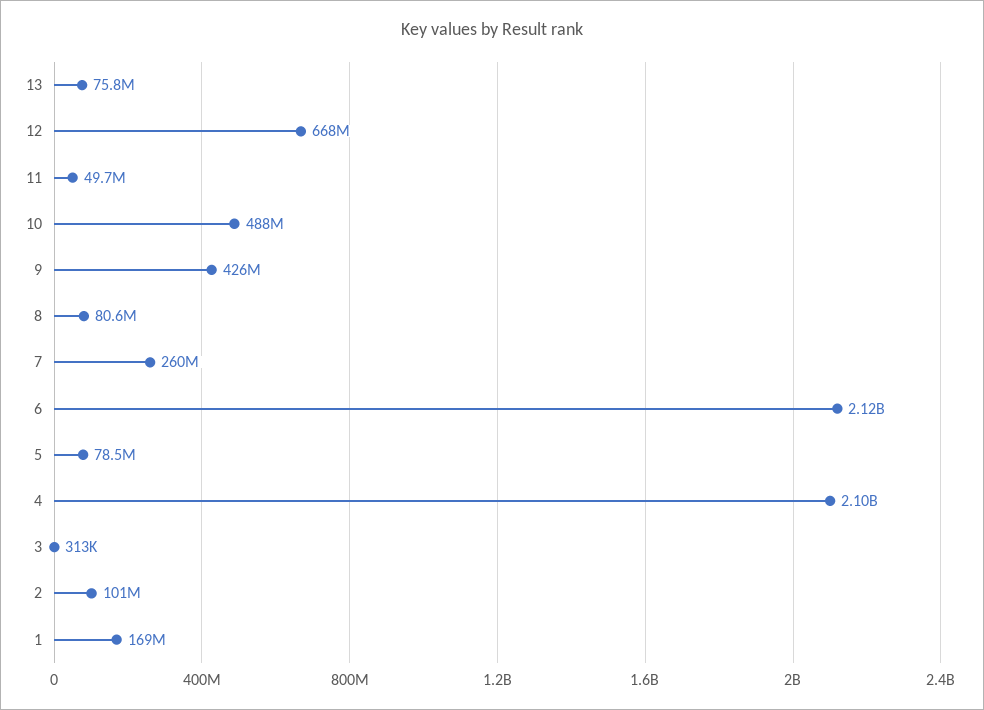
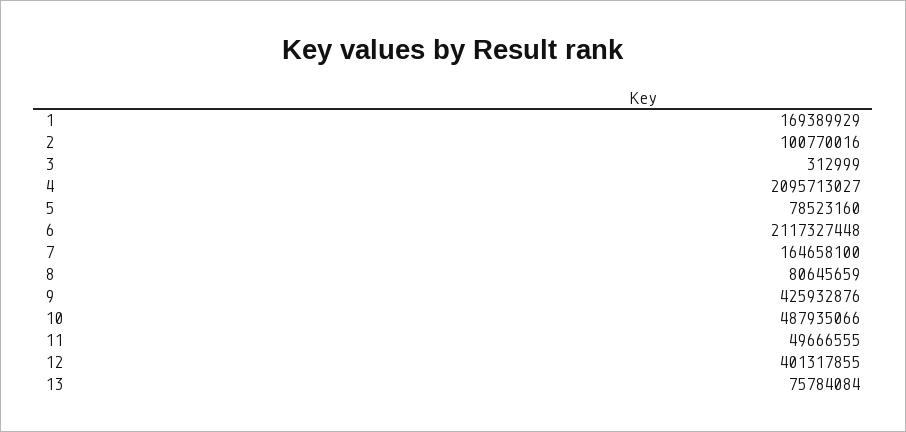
12: 668000000 -> 401317855
7: 260000000 -> 164658100

